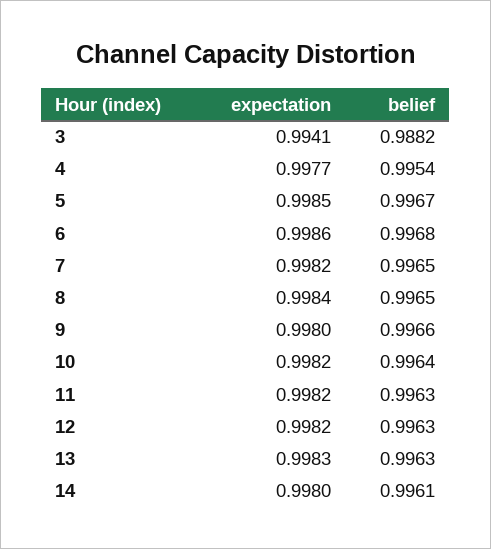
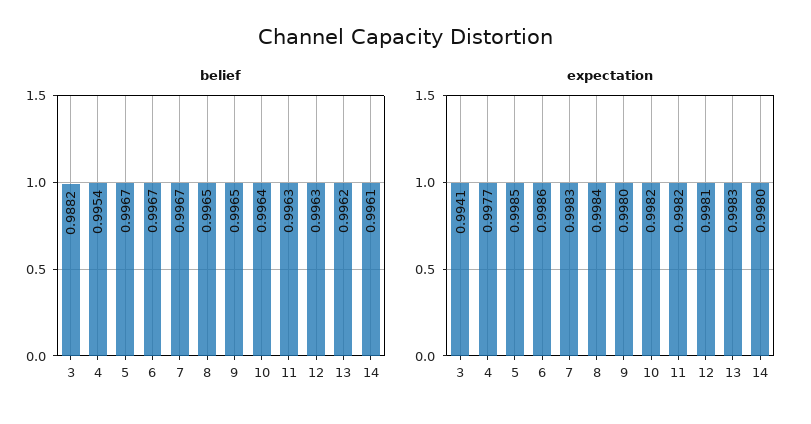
belief, 6: 0.9968 -> 0.9967
expectation, 7: 0.9982 -> 0.9983
belief, 7: 0.9965 -> 0.9967
belief, 9: 0.9966 -> 0.9965
expectation, 12: 0.9982 -> 0.9981
belief, 13: 0.9963 -> 0.9962

